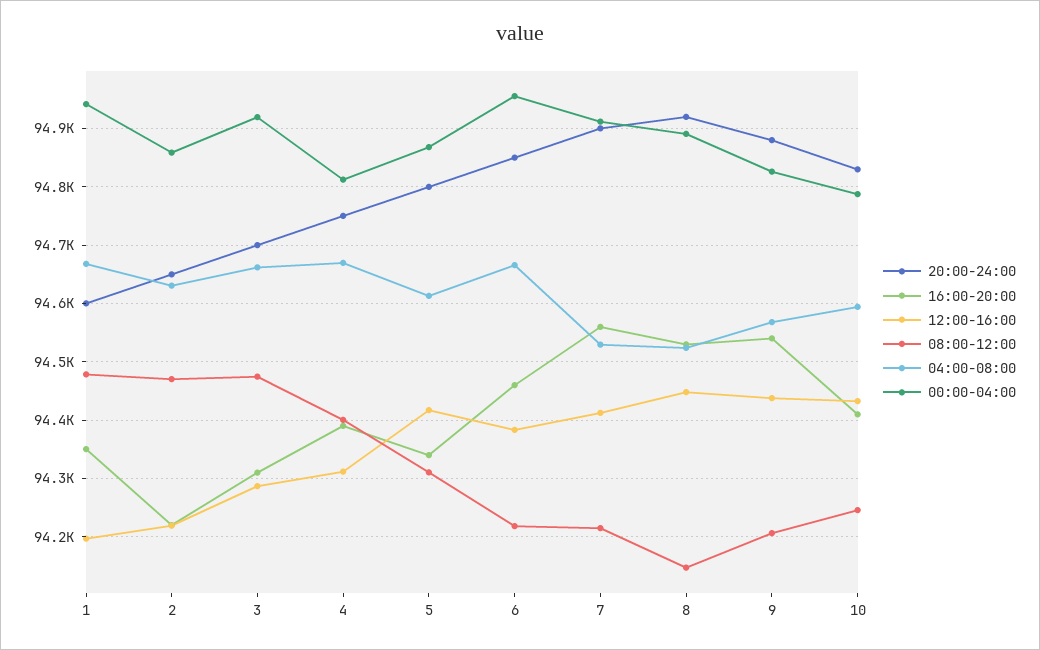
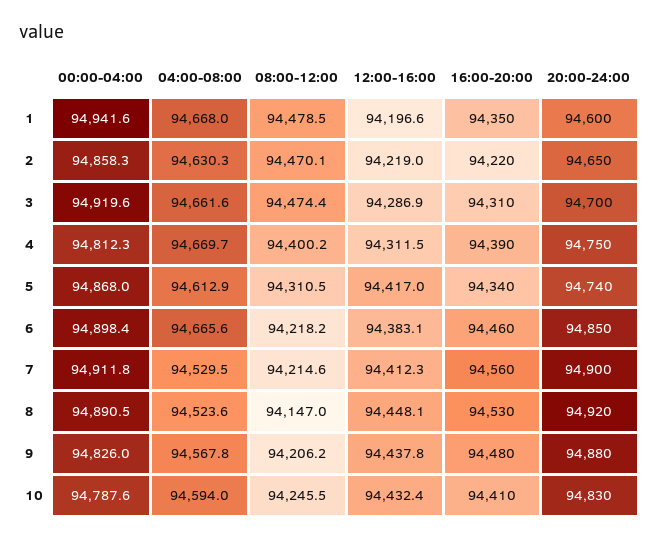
20:00-24:00, 5: 94800 -> 94740
00:00-04:00, 6: 94960 -> 94898.4
16:00-20:00, 9: 94540 -> 94480

